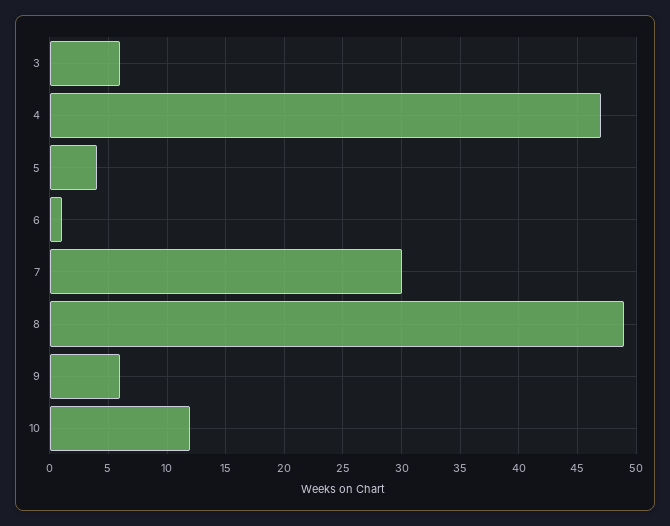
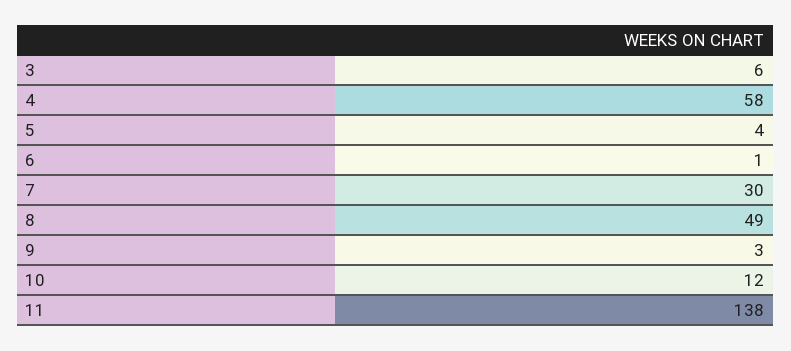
4: 47 -> 58
9: 6 -> 3
11: none -> 138

